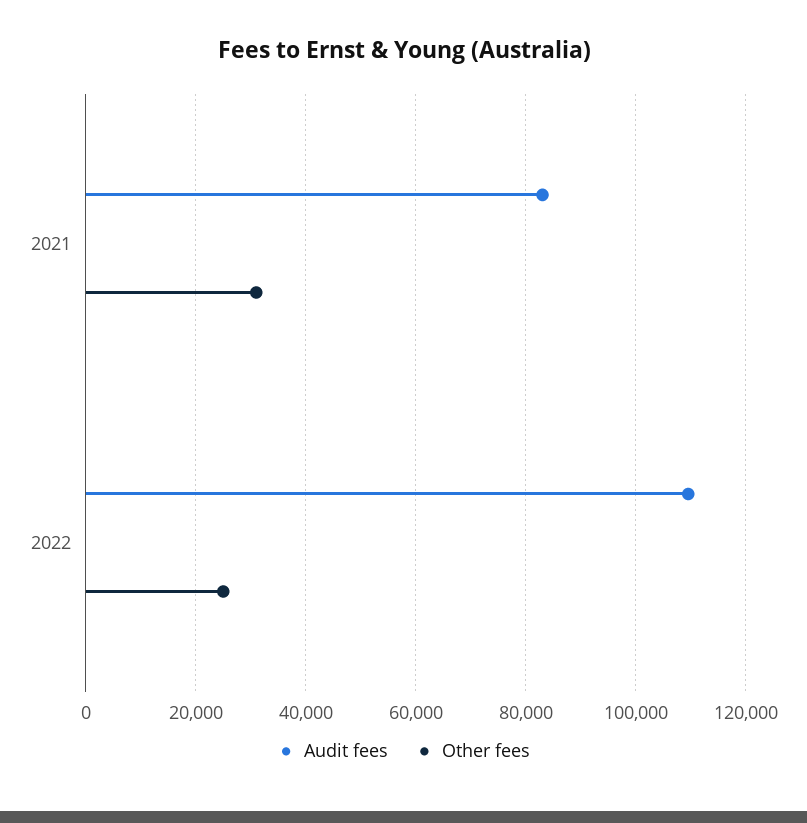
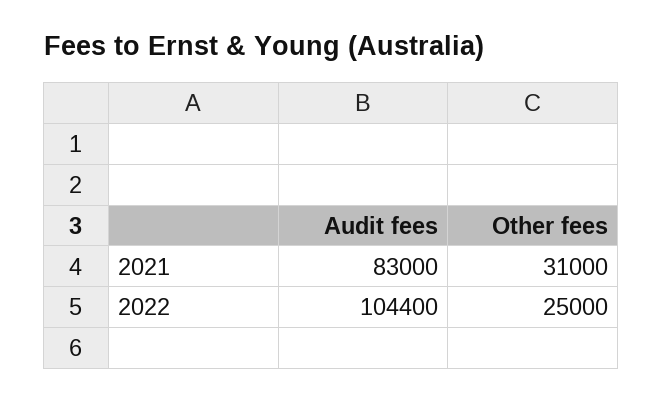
Audit fees, 2022: 110000 -> 104400

